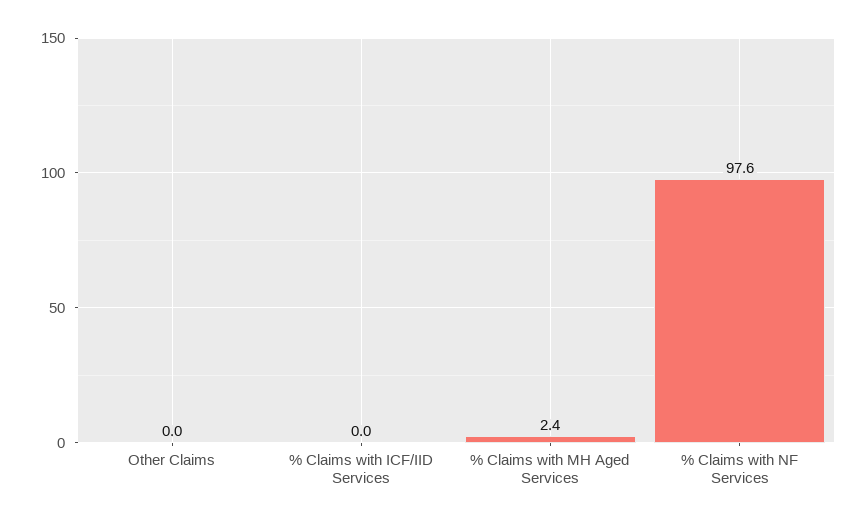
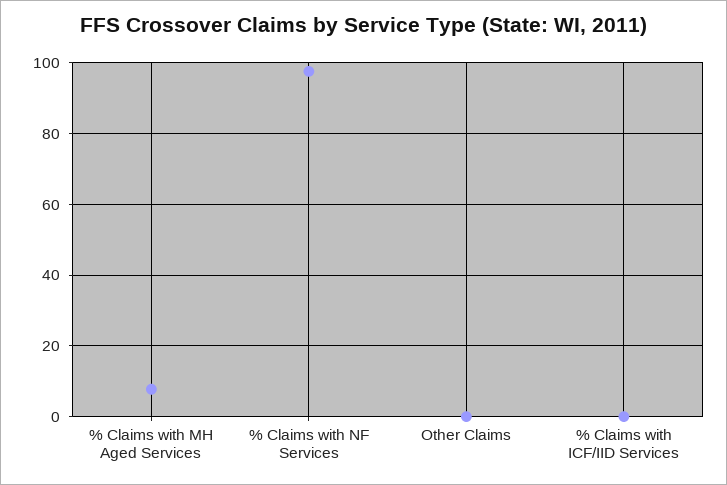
% Claims with MH Aged Services: 2.4 -> 8

